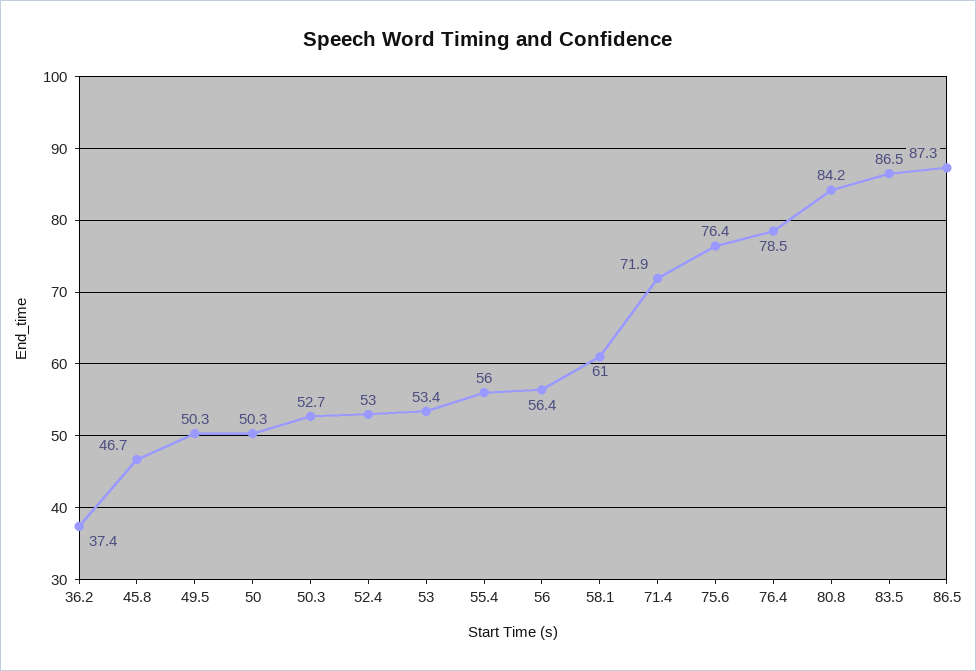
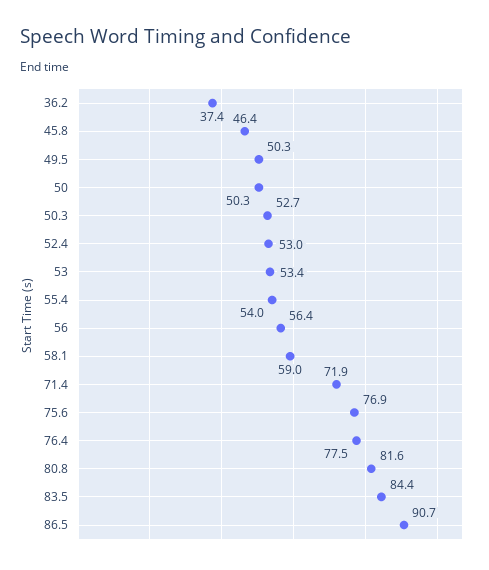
45.8: 46.7 -> 46.4
55.4: 56 -> 54
58.1: 61 -> 59
75.6: 76.4 -> 76.9
76.4: 78.5 -> 77.5
80.8: 84.2 -> 81.6
83.5: 86.5 -> 84.4
86.5: 87.3 -> 90.7

